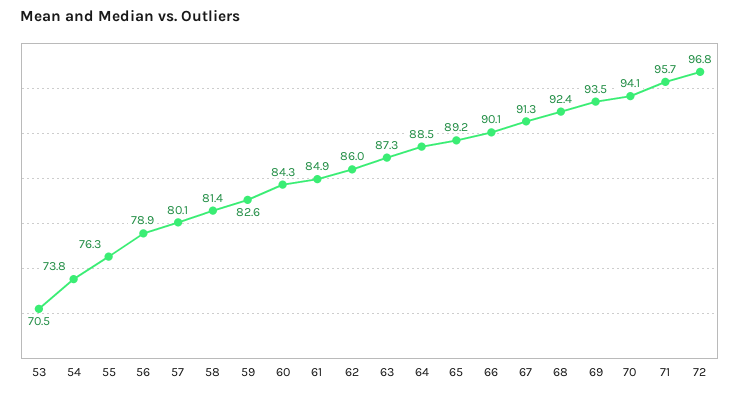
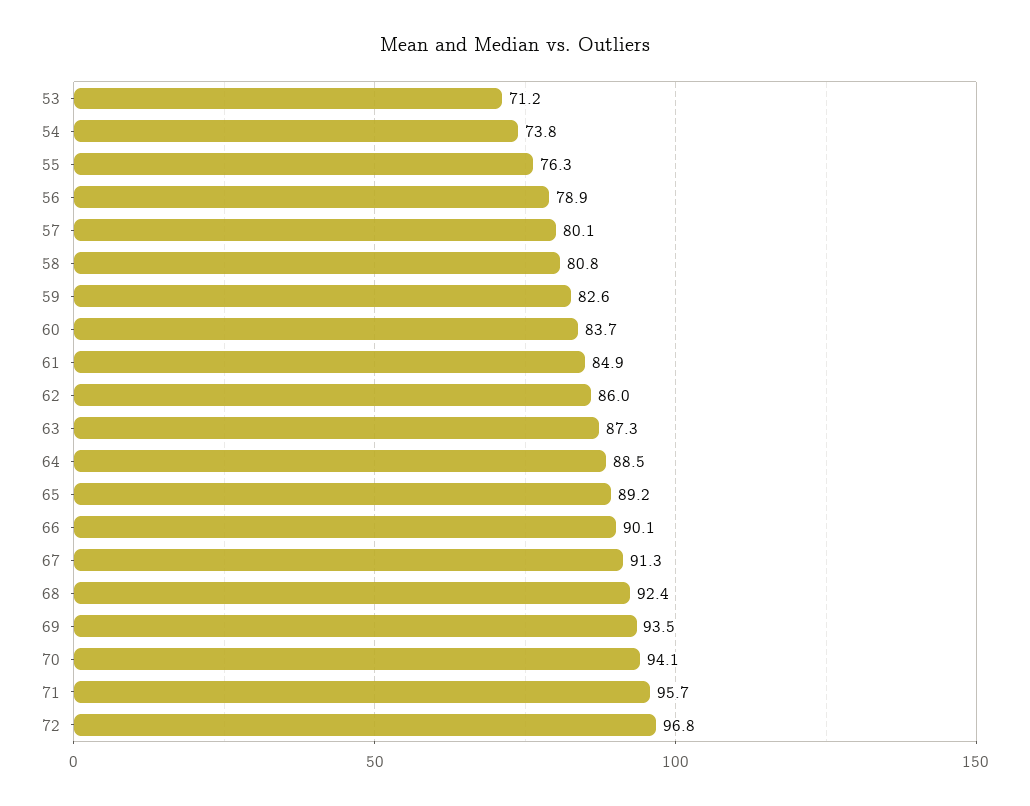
53: 70.5 -> 71.2
58: 81.4 -> 80.8
60: 84.3 -> 83.7

